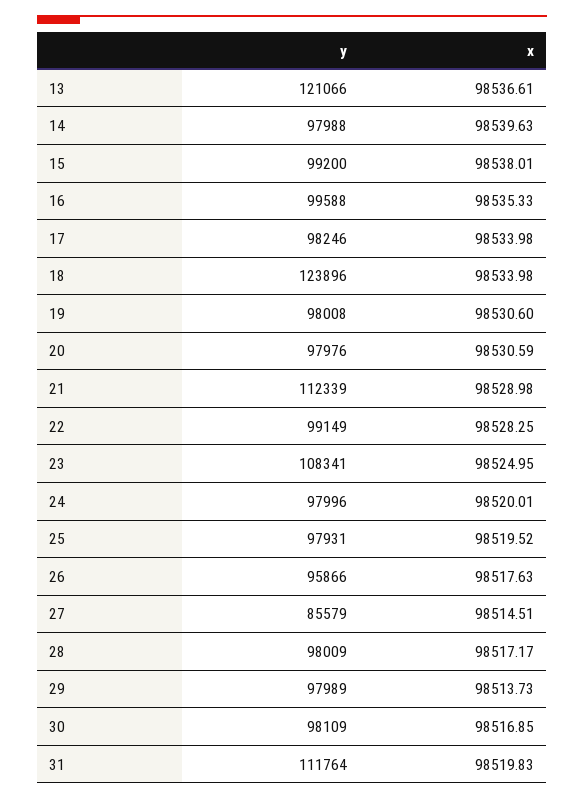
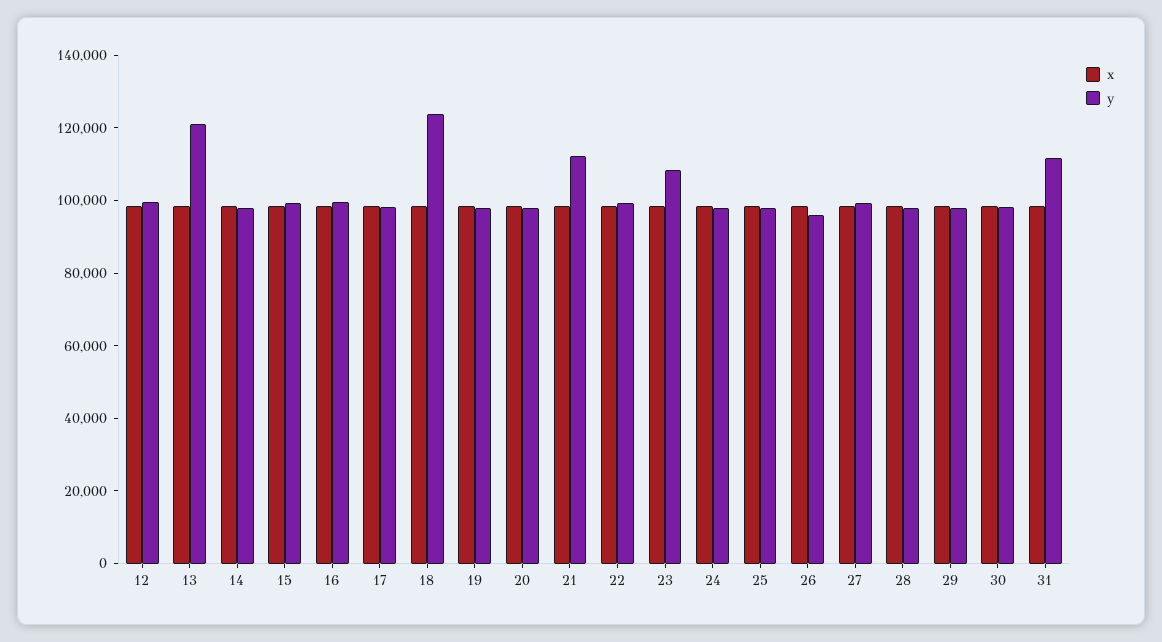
y, 27: 85579 -> 100000
x, 12: none -> 100000
y, 12: none -> 100000

